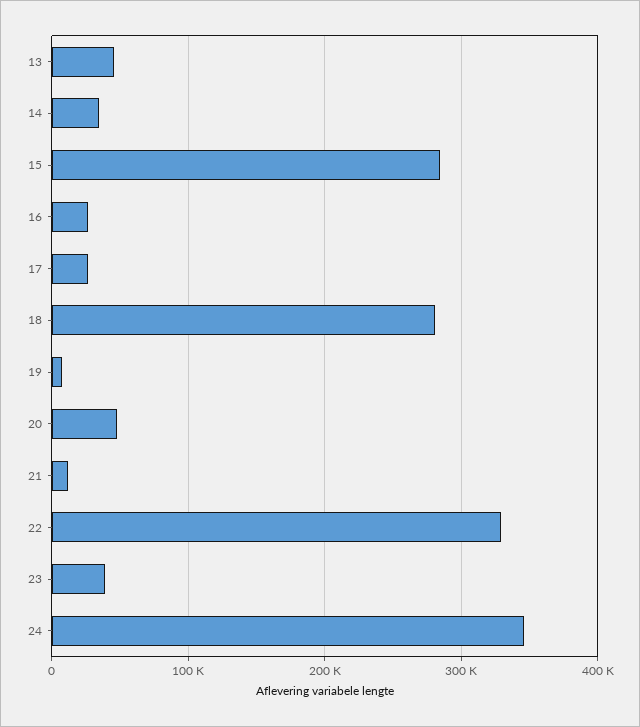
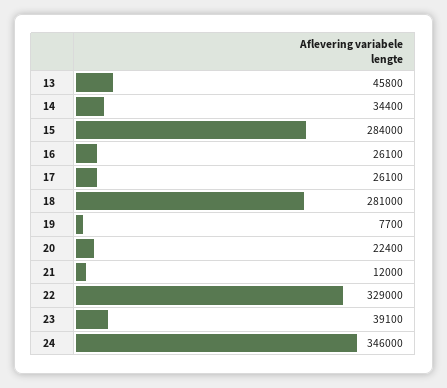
20: 50000 -> 22400

